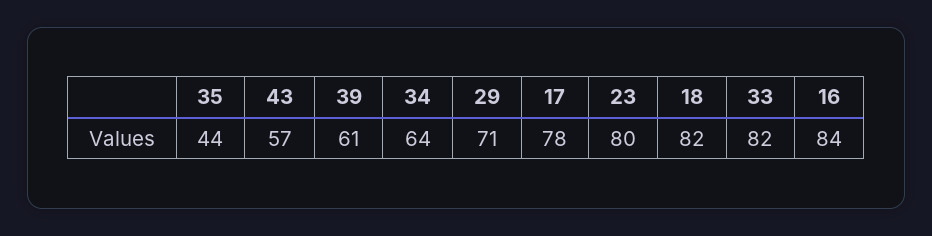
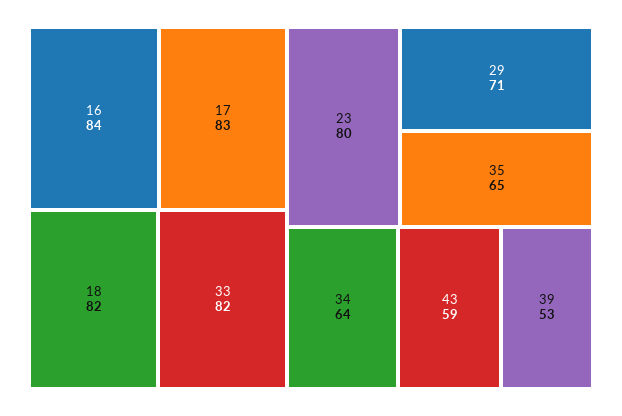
35: 44 -> 65
43: 57 -> 59
39: 61 -> 53
17: 78 -> 83

